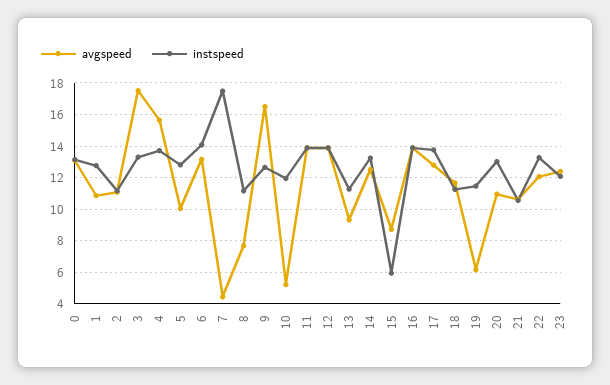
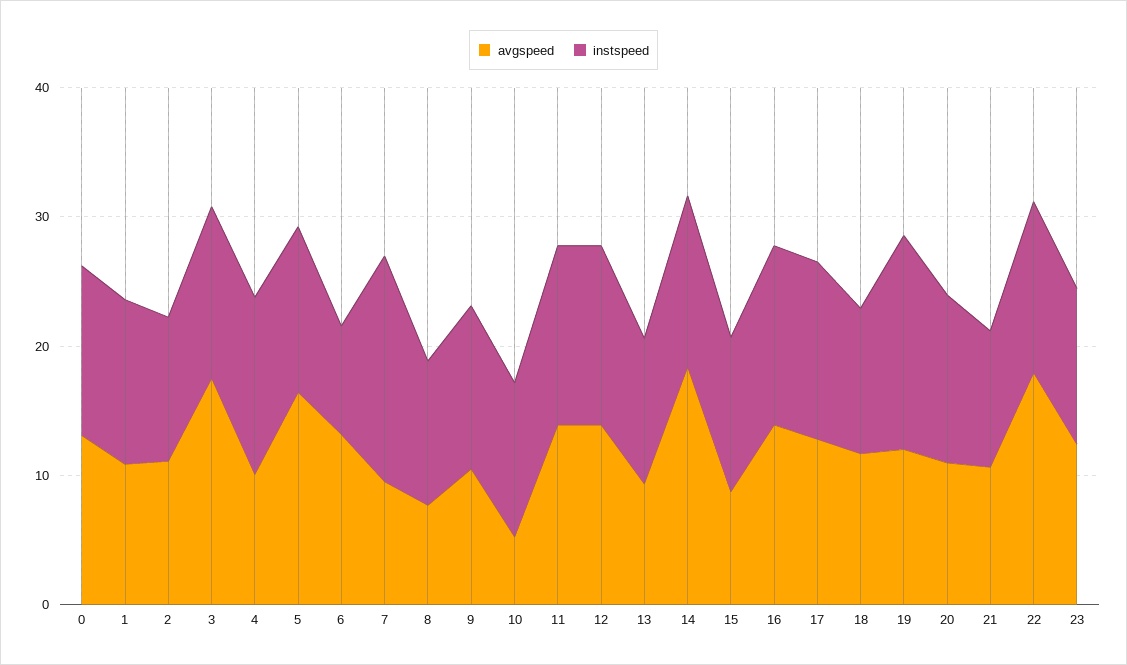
avgspeed, 4: 15.5 -> 10
avgspeed, 5: 10 -> 16
instspeed, 6: 14 -> 8
avgspeed, 7: 4.5 -> 10
avgspeed, 9: 16.5 -> 10
avgspeed, 14: 12.5 -> 18
instspeed, 15: 6 -> 12
avgspeed, 19: 6 -> 12
instspeed, 19: 11.5 -> 16
avgspeed, 22: 12 -> 18

